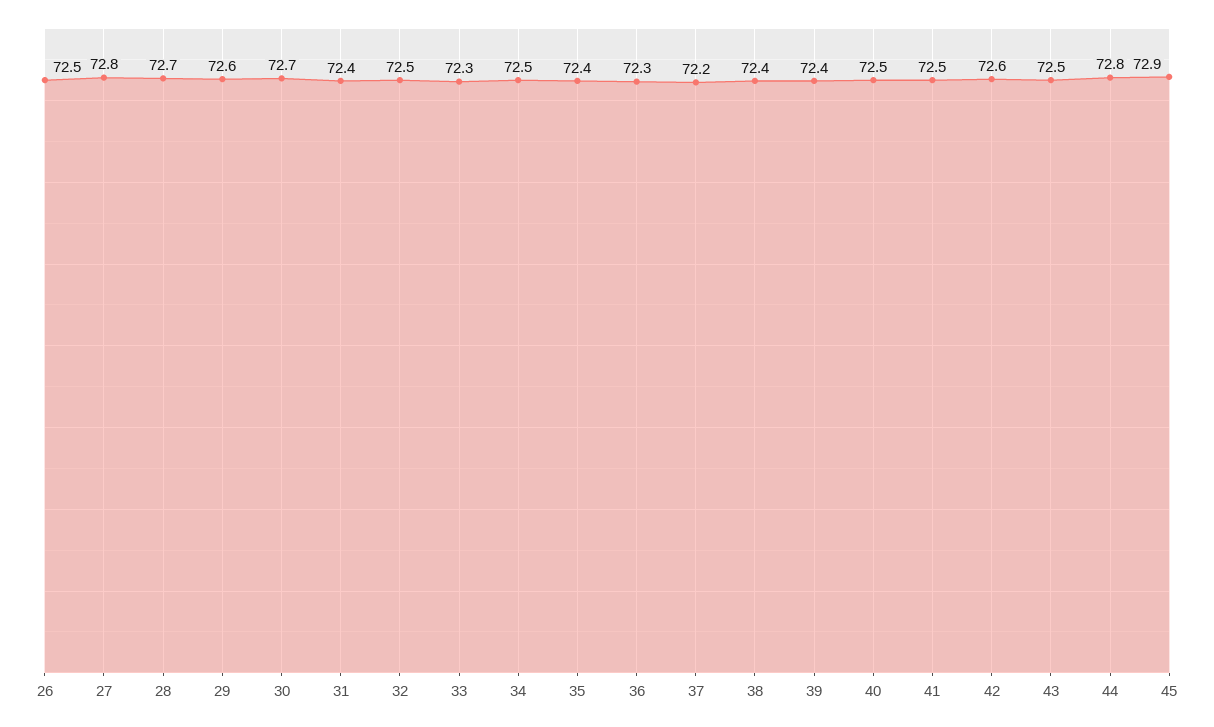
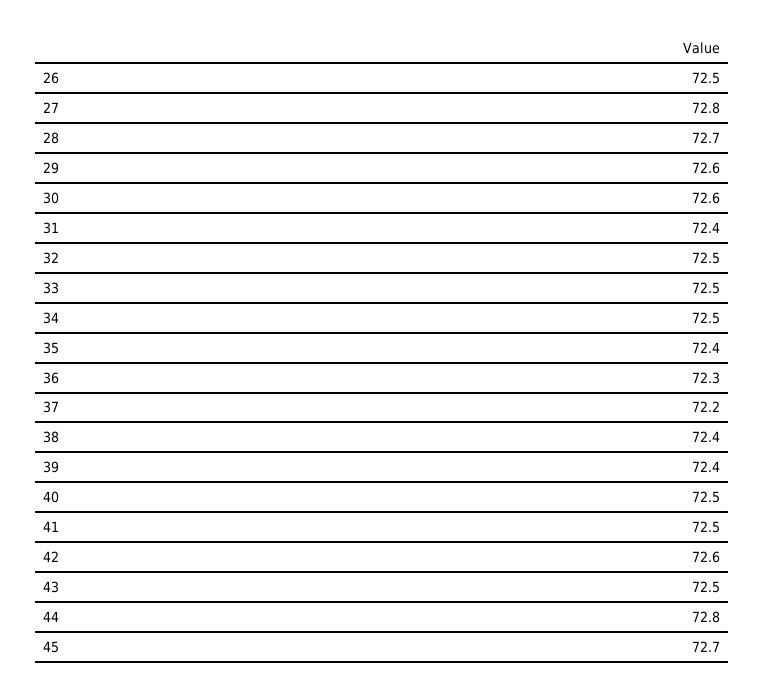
30: 72.7 -> 72.6
33: 72.3 -> 72.5
45: 72.9 -> 72.7

